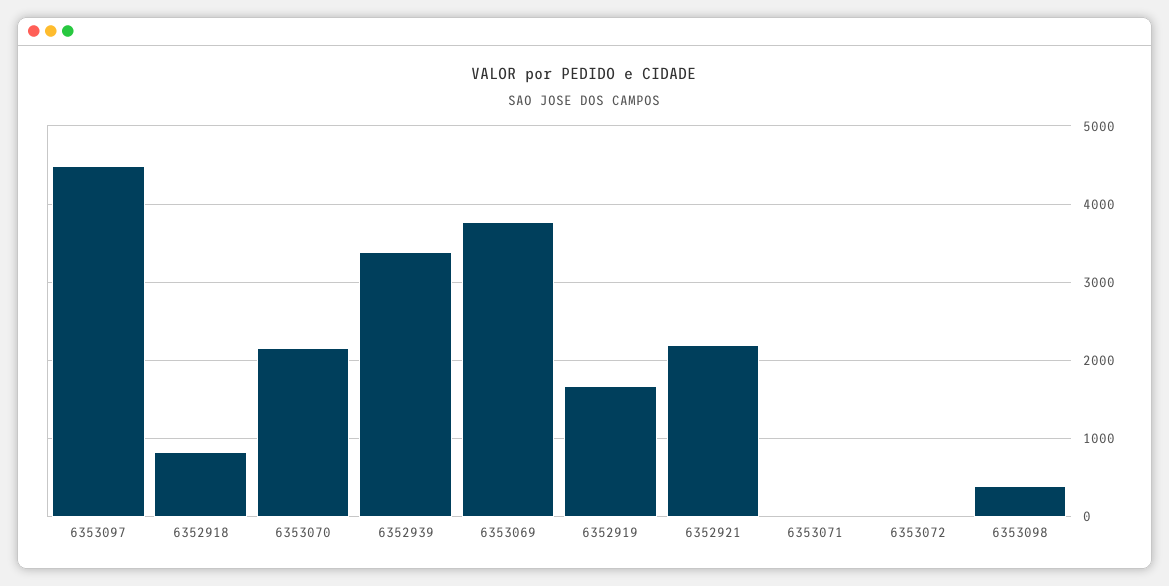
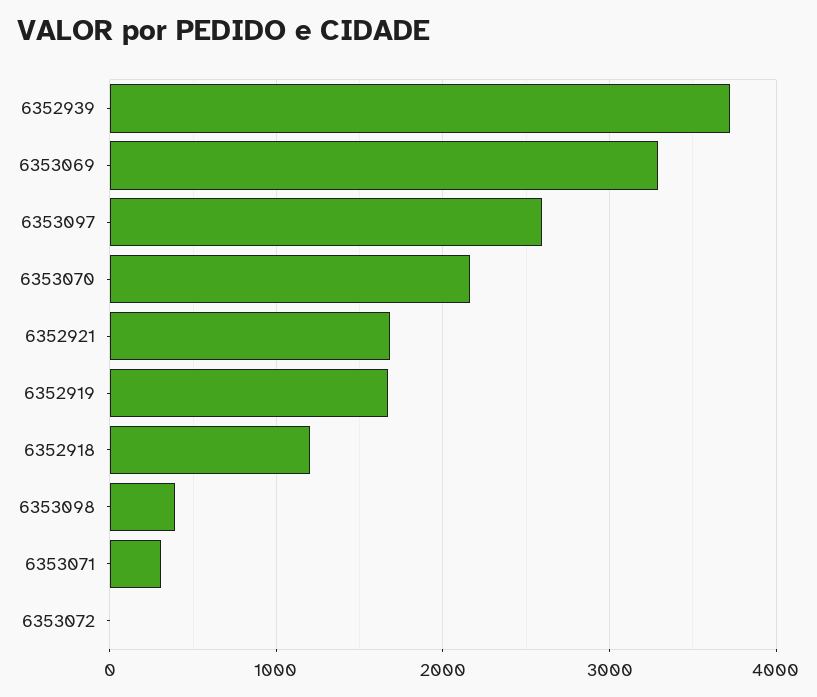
6353097: 4500 -> 2600
6352918: 800 -> 1200
6352939: 3400 -> 3700
6353069: 3800 -> 3300
6352921: 2200 -> 1700
6353071: 0 -> 300

